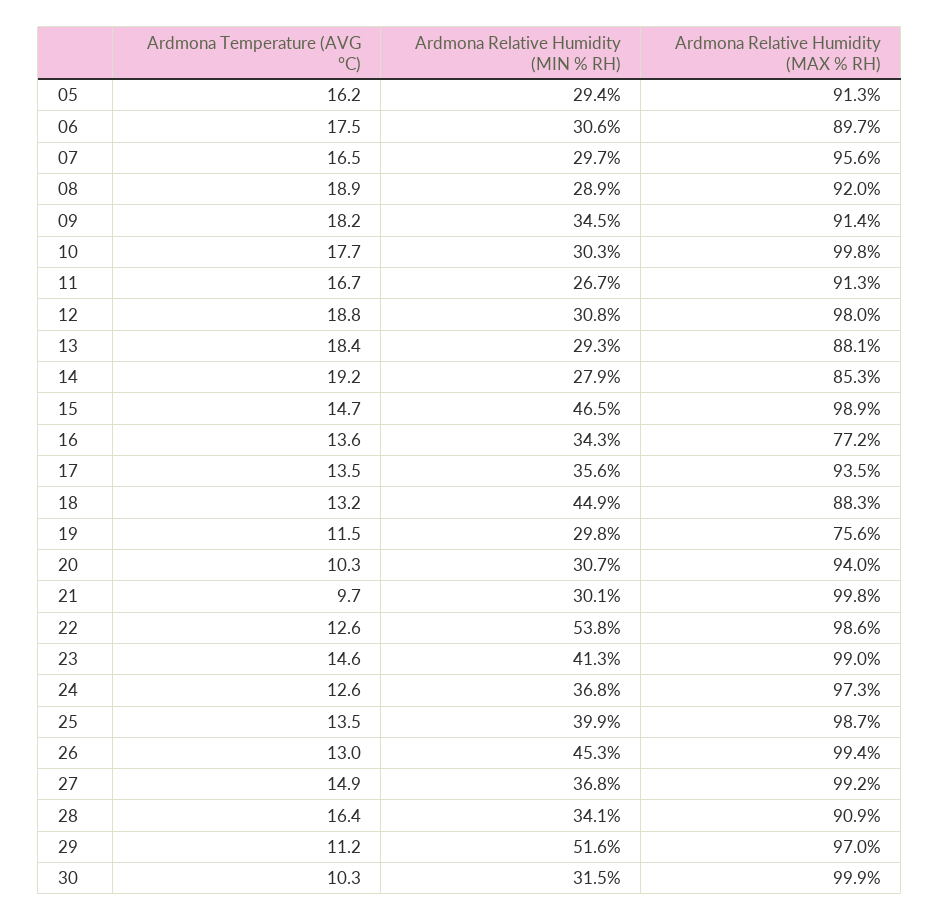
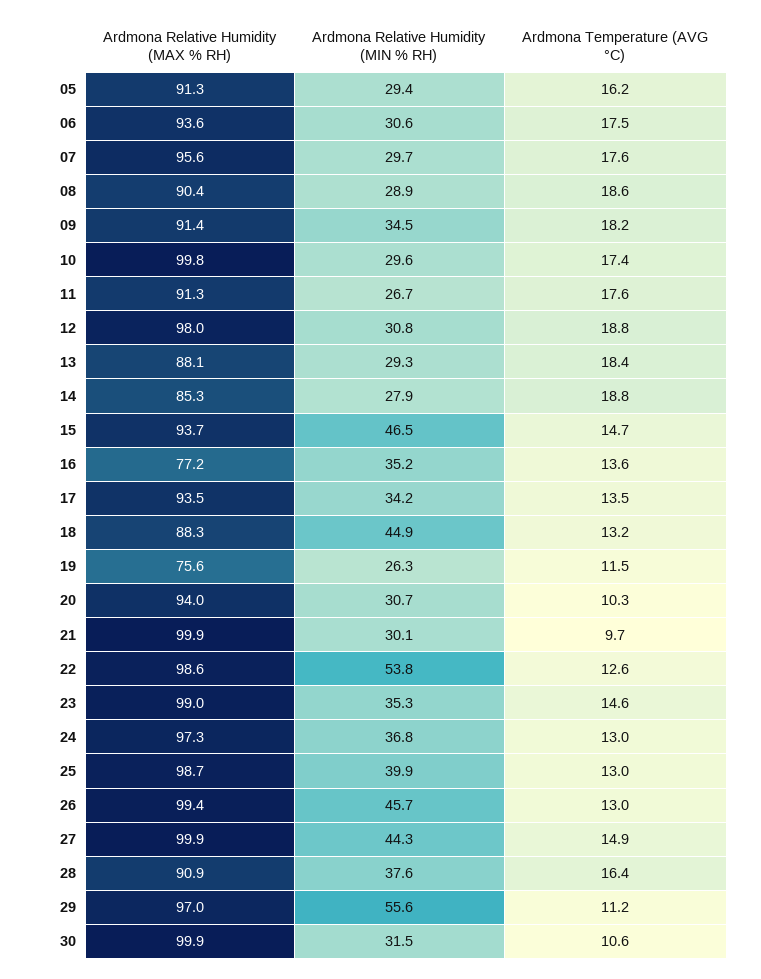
Ardmona Relative Humidity (MAX % RH), 06: 89.7 -> 93.6
Ardmona Temperature (AVG °C), 07: 16.5 -> 17.6
Ardmona Temperature (AVG °C), 08: 18.9 -> 18.6
Ardmona Relative Humidity (MAX % RH), 08: 92 -> 90.4
Ardmona Temperature (AVG °C), 10: 17.7 -> 17.4
Ardmona Relative Humidity (MIN % RH), 10: 30.3 -> 29.6
Ardmona Temperature (AVG °C), 11: 16.7 -> 17.6
Ardmona Temperature (AVG °C), 14: 19.2 -> 18.8
Ardmona Relative Humidity (MAX % RH), 15: 98.9 -> 93.7
Ardmona Relative Humidity (MIN % RH), 16: 34.3 -> 35.2
Ardmona Relative Humidity (MIN % RH), 17: 35.6 -> 34.2
Ardmona Relative Humidity (MIN % RH), 19: 29.8 -> 26.3
Ardmona Relative Humidity (MAX % RH), 21: 99.8 -> 99.9
Ardmona Relative Humidity (MIN % RH), 23: 41.3 -> 35.3
Ardmona Temperature (AVG °C), 24: 12.6 -> 13
Ardmona Temperature (AVG °C), 25: 13.5 -> 13
Ardmona Relative Humidity (MIN % RH), 26: 45.3 -> 45.7
Ardmona Relative Humidity (MIN % RH), 27: 36.8 -> 44.3
Ardmona Relative Humidity (MAX % RH), 27: 99.2 -> 99.9
Ardmona Relative Humidity (MIN % RH), 28: 34.1 -> 37.6
Ardmona Relative Humidity (MIN % RH), 29: 51.6 -> 55.6
Ardmona Temperature (AVG °C), 30: 10.3 -> 10.6

